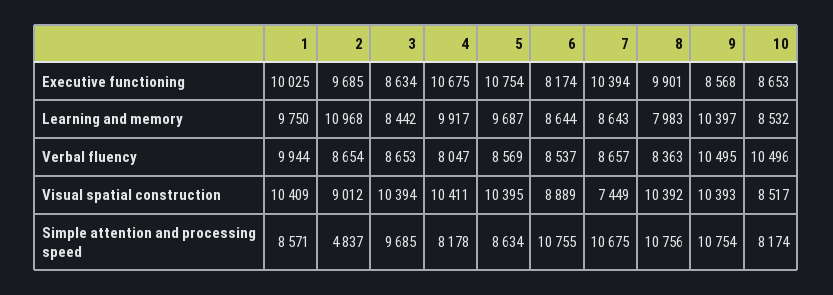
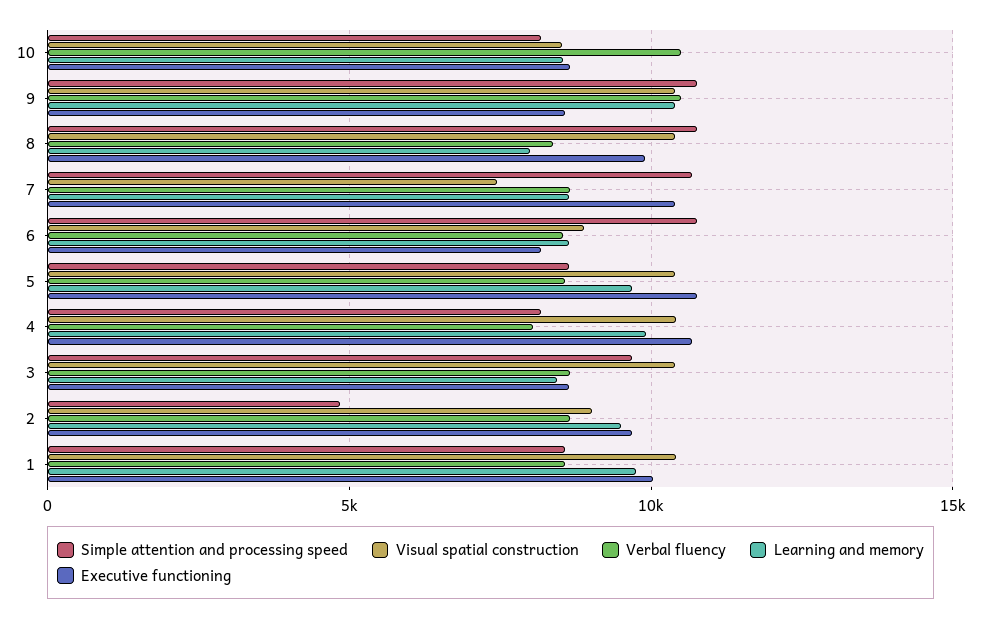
Learning and memory, 2: 10968 -> 9500
Verbal fluency, 1: 9944 -> 8500

